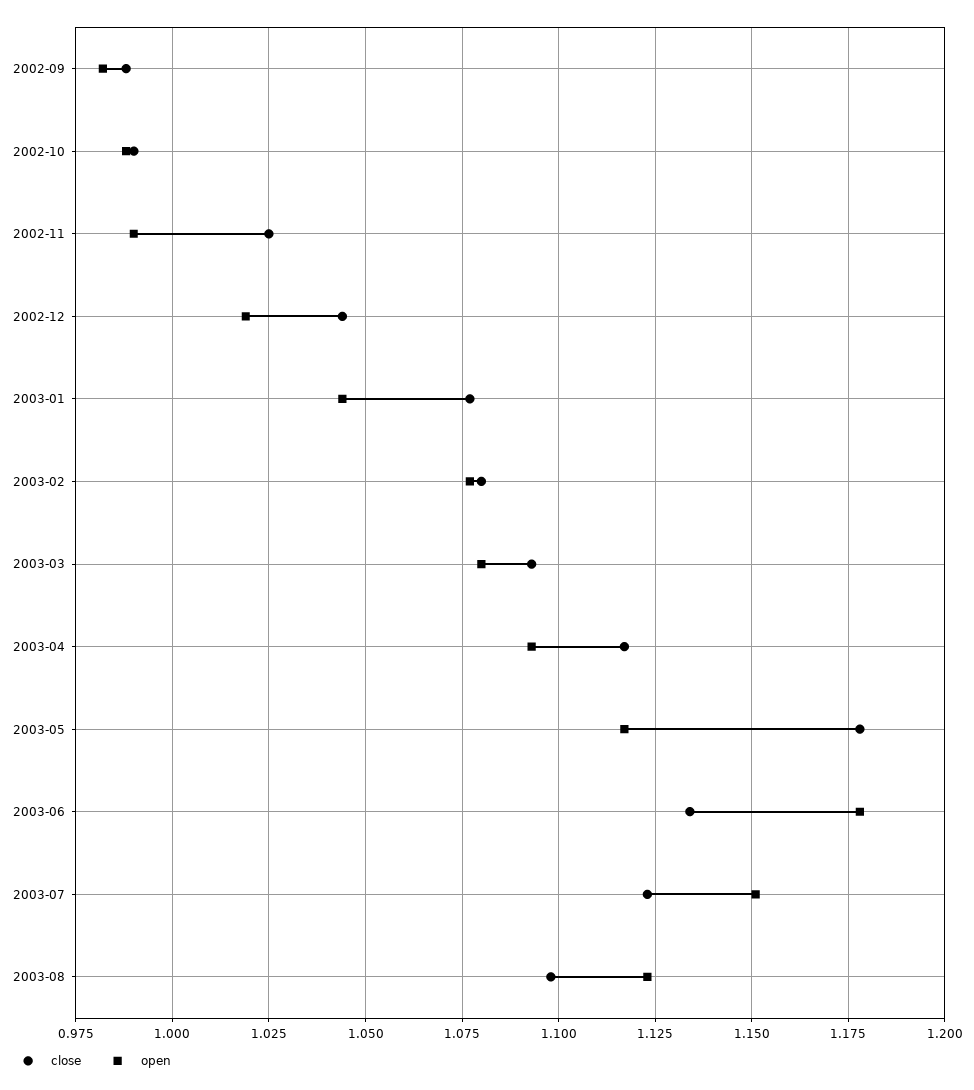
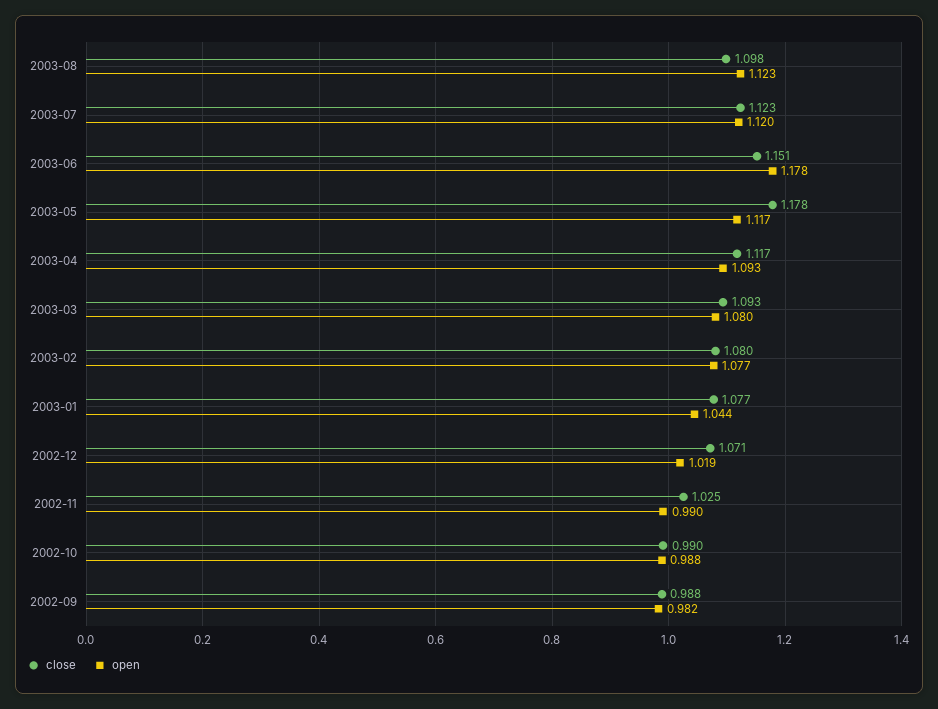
close, 2002-12: 1.045 -> 1.071
close, 2003-06: 1.135 -> 1.151
open, 2003-07: 1.15 -> 1.12

